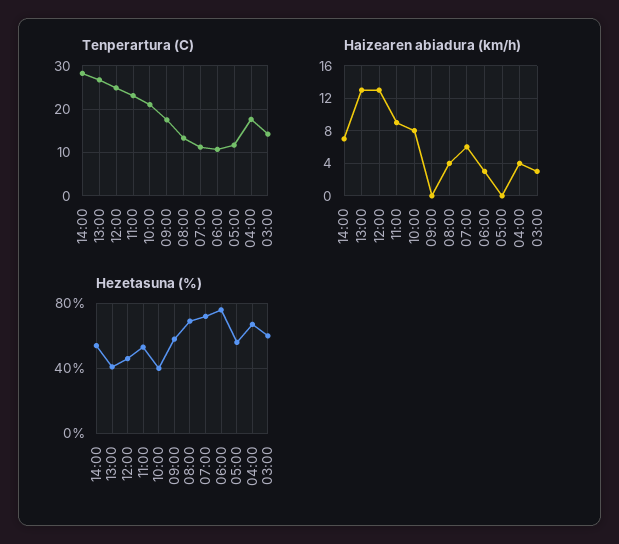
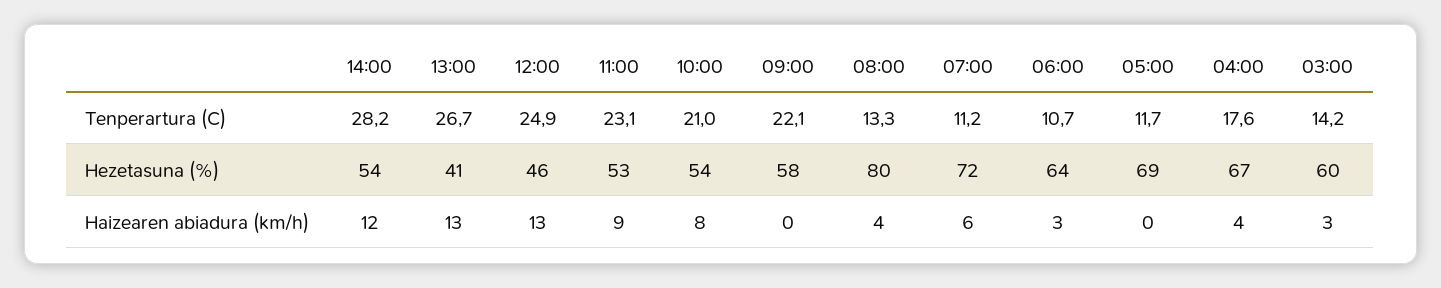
Tenperartura (C), 09:00: 18 -> 22.1
Haizearen abiadura (km/h), 14:00: 7 -> 12
Hezetasuna (%), 10:00: 40 -> 54
Hezetasuna (%), 08:00: 70 -> 80
Hezetasuna (%), 06:00: 75 -> 64
Hezetasuna (%), 05:00: 55 -> 69

